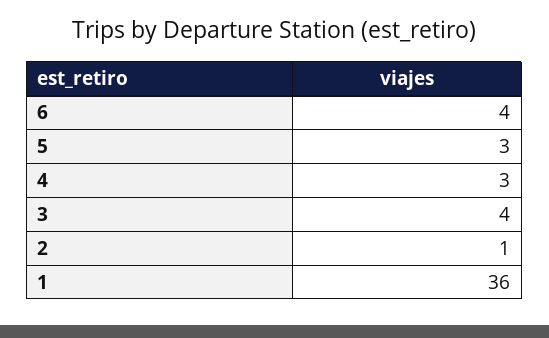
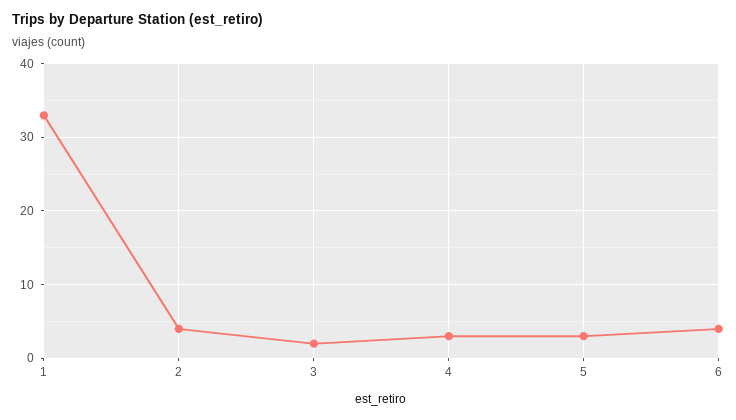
3: 4 -> 2
2: 1 -> 4
1: 36 -> 33

